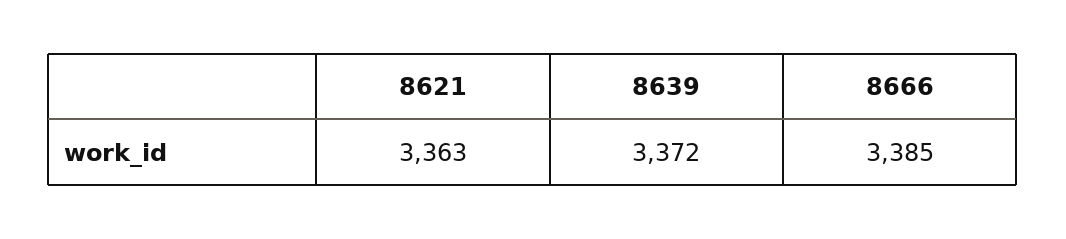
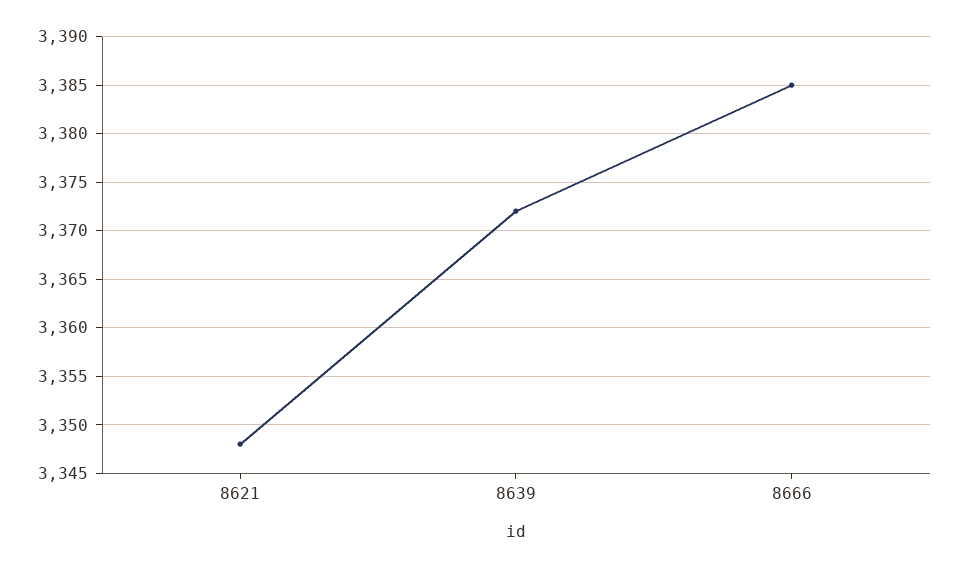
8621: 3363 -> 3348

